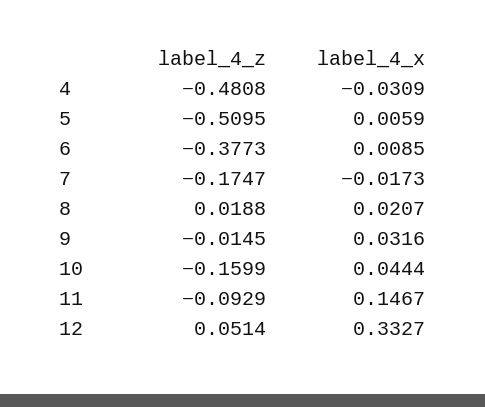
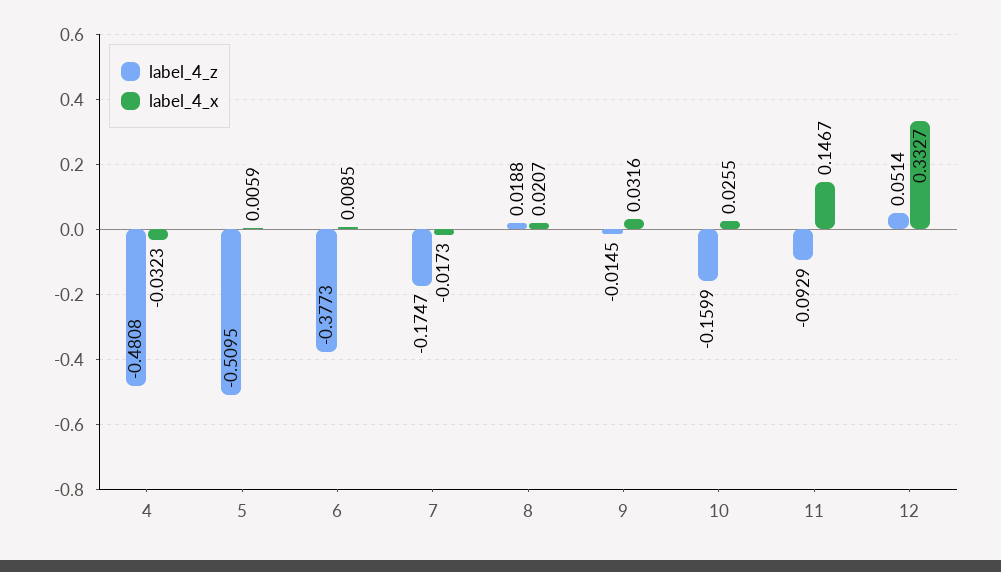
label_4_x, 4: -0.0309 -> -0.0323
label_4_x, 10: 0.0444 -> 0.0255

